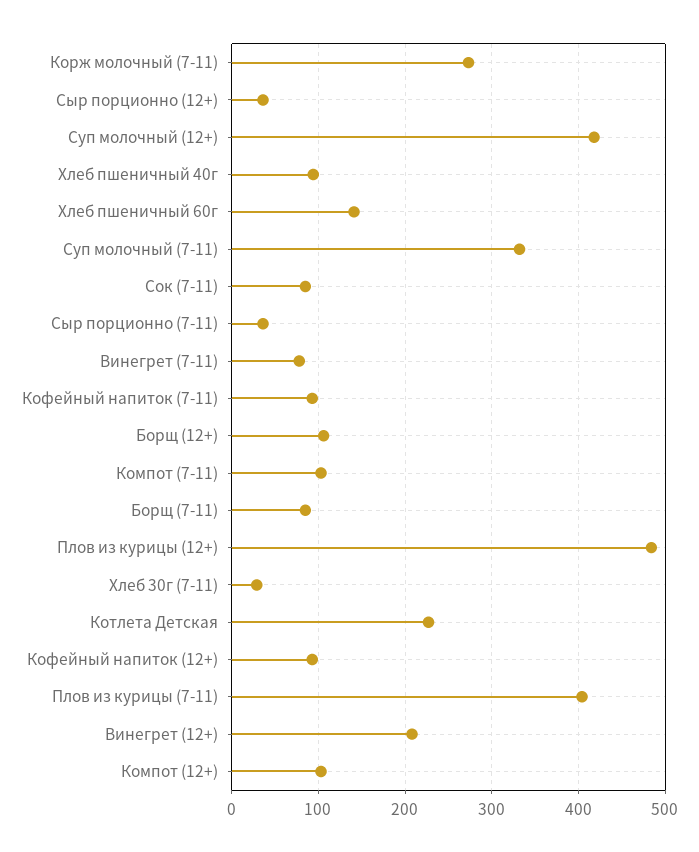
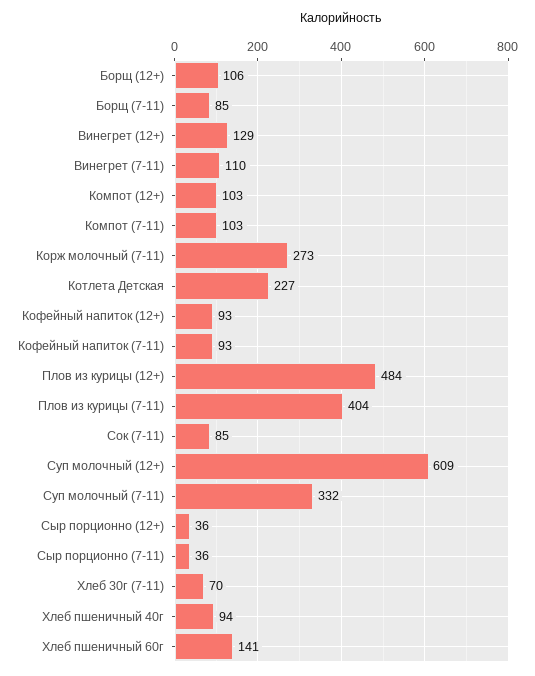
Суп молочный (12+): 420 -> 609
Винегрет (7-11): 80 -> 110
Хлеб 30г (7-11): 30 -> 70
Винегрет (12+): 210 -> 129

